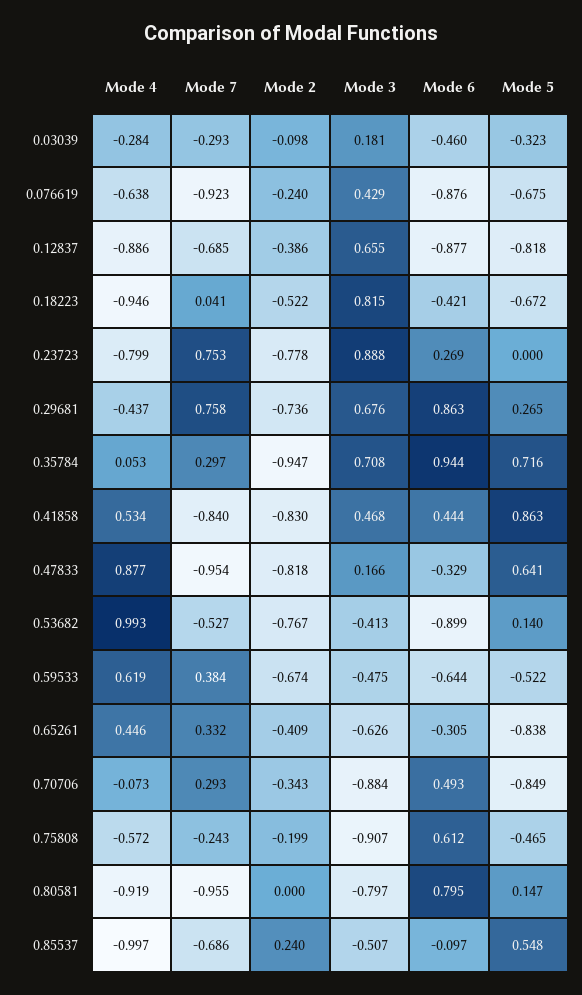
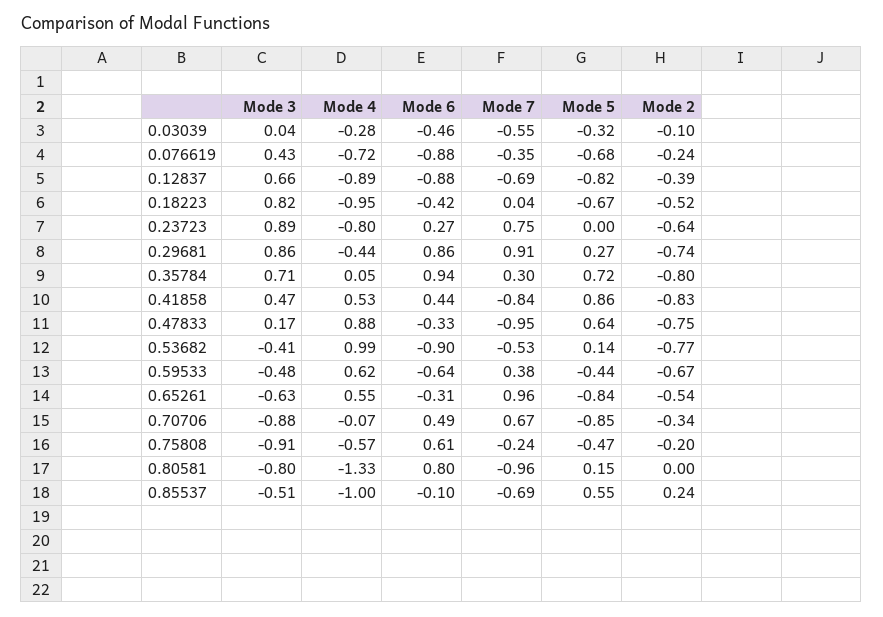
Mode 7, 0.03039: -0.293 -> -0.55
Mode 3, 0.03039: 0.181 -> 0.04
Mode 4, 0.076619: -0.638 -> -0.72
Mode 7, 0.076619: -0.923 -> -0.35
Mode 2, 0.23723: -0.778 -> -0.64
Mode 7, 0.29681: 0.758 -> 0.91
Mode 3, 0.29681: 0.676 -> 0.86
Mode 2, 0.35784: -0.947 -> -0.8
Mode 2, 0.47833: -0.818 -> -0.75
Mode 5, 0.59533: -0.522 -> -0.44
Mode 4, 0.65261: 0.446 -> 0.55
Mode 7, 0.65261: 0.332 -> 0.96
Mode 2, 0.65261: -0.409 -> -0.54
Mode 7, 0.70706: 0.293 -> 0.67
Mode 4, 0.80581: -0.919 -> -1.33

